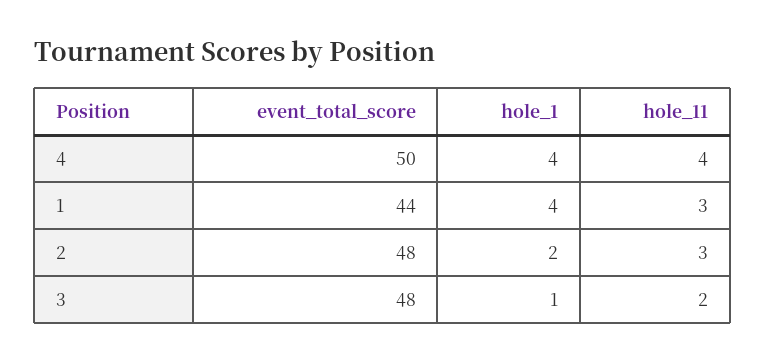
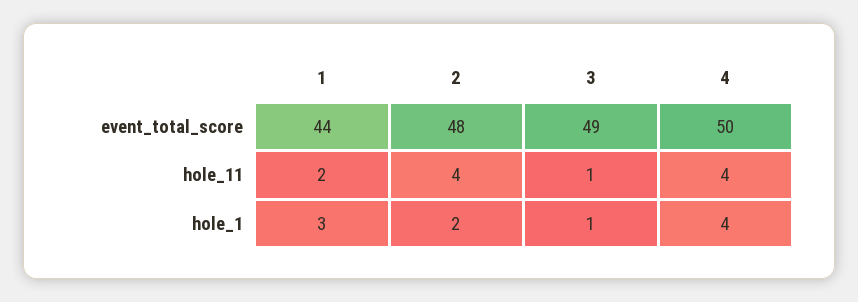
hole_1, 1: 4 -> 3
hole_11, 1: 3 -> 2
hole_11, 2: 3 -> 4
event_total_score, 3: 48 -> 49
hole_11, 3: 2 -> 1

